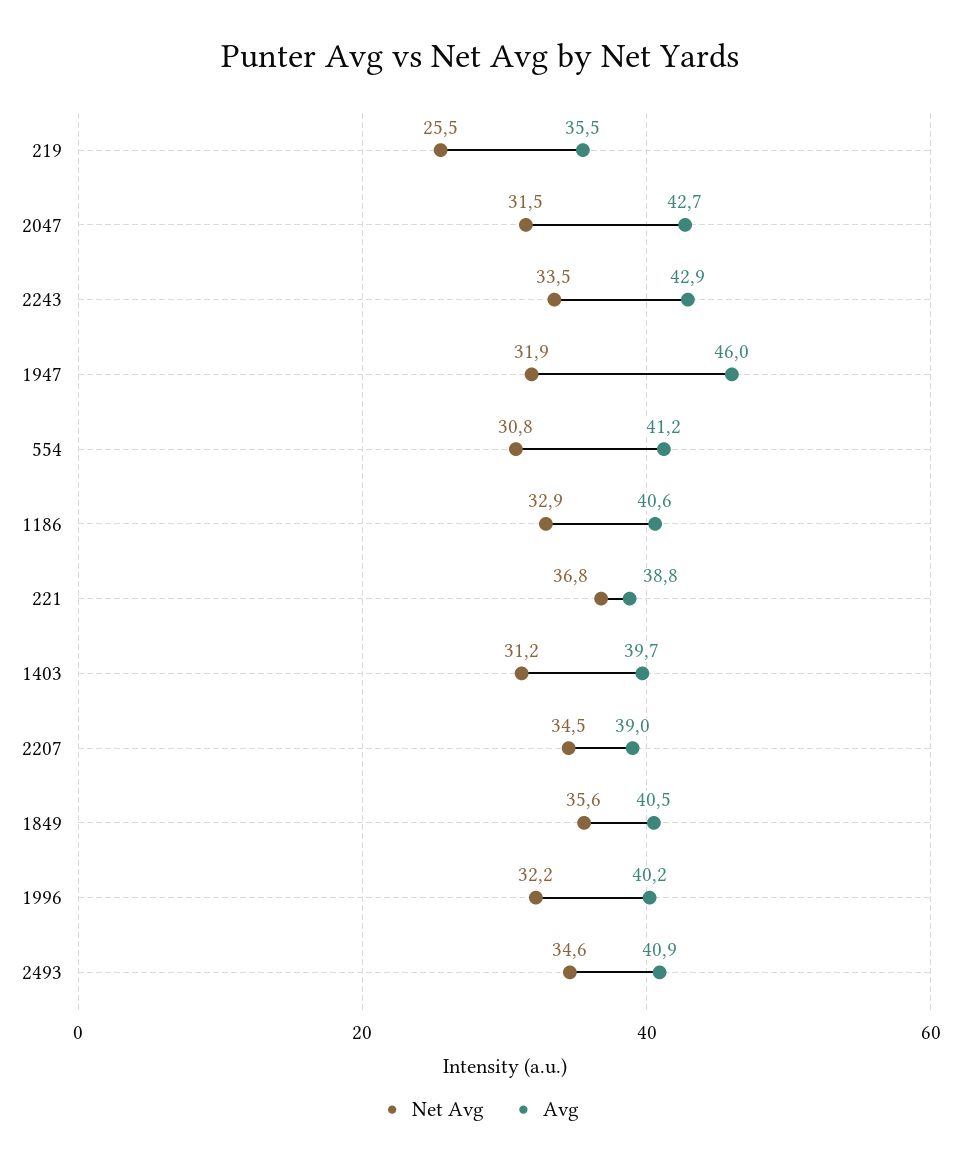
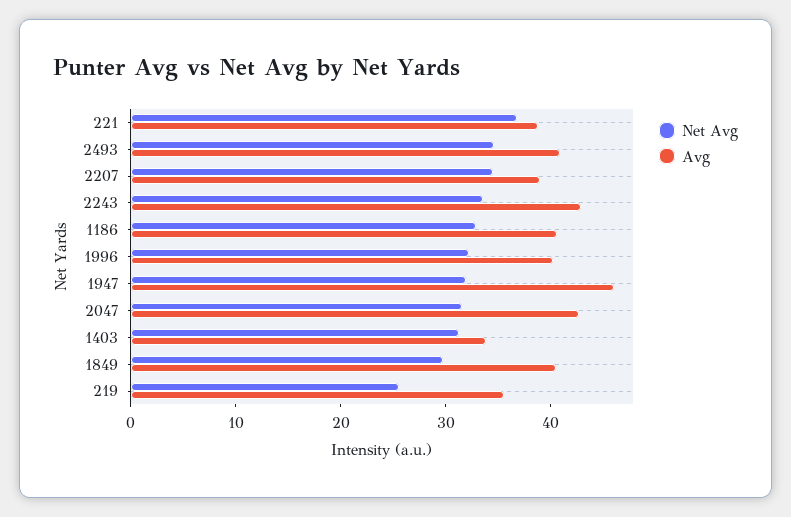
Net Avg, 554: 30.8 -> none
Avg, 554: 41.2 -> none
Avg, 1403: 39.7 -> 34
Net Avg, 1849: 35.6 -> 30

